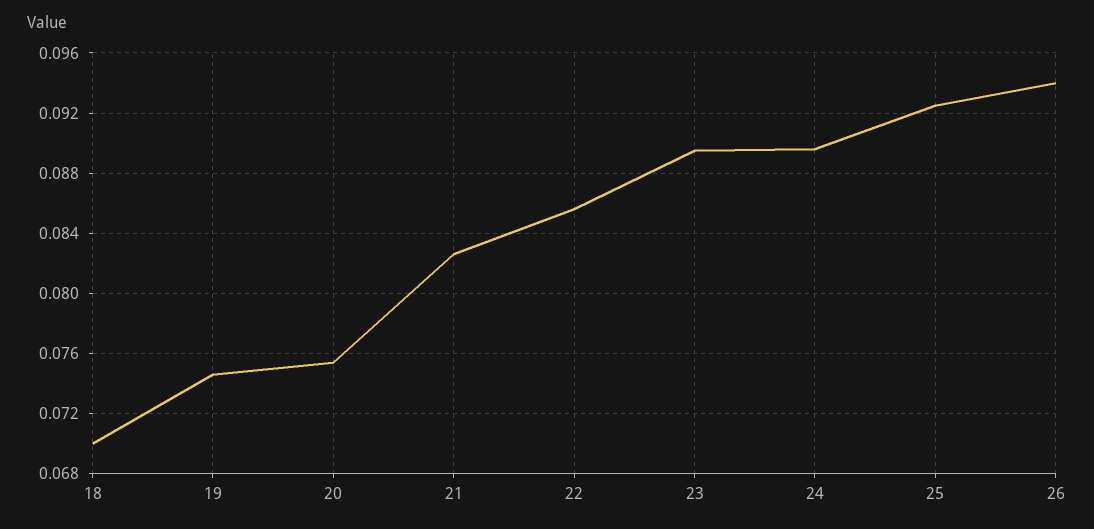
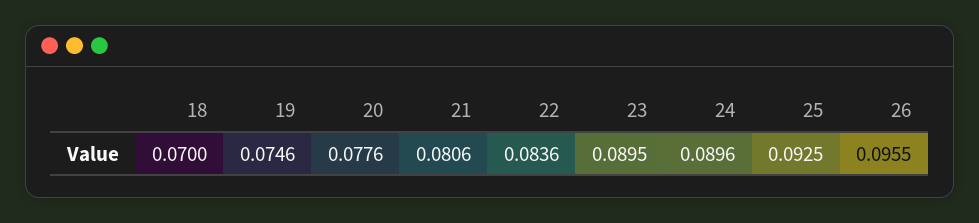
20: 0.0755 -> 0.0776
21: 0.0825 -> 0.0806
22: 0.0855 -> 0.0836
26: 0.094 -> 0.0955

